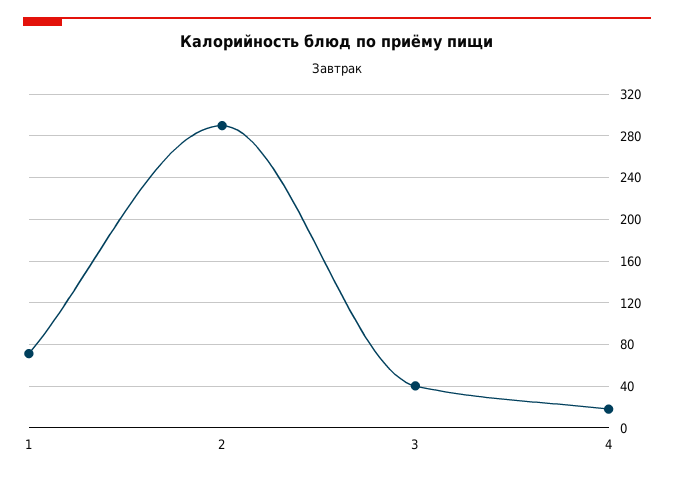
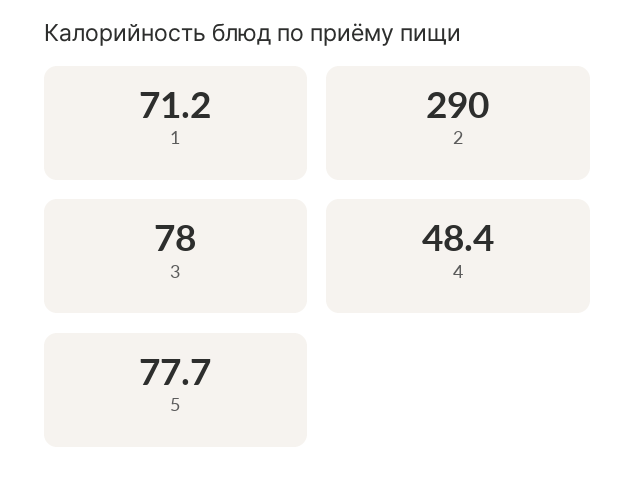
3: 40 -> 78
4: 20 -> 48.4
5: none -> 77.7

